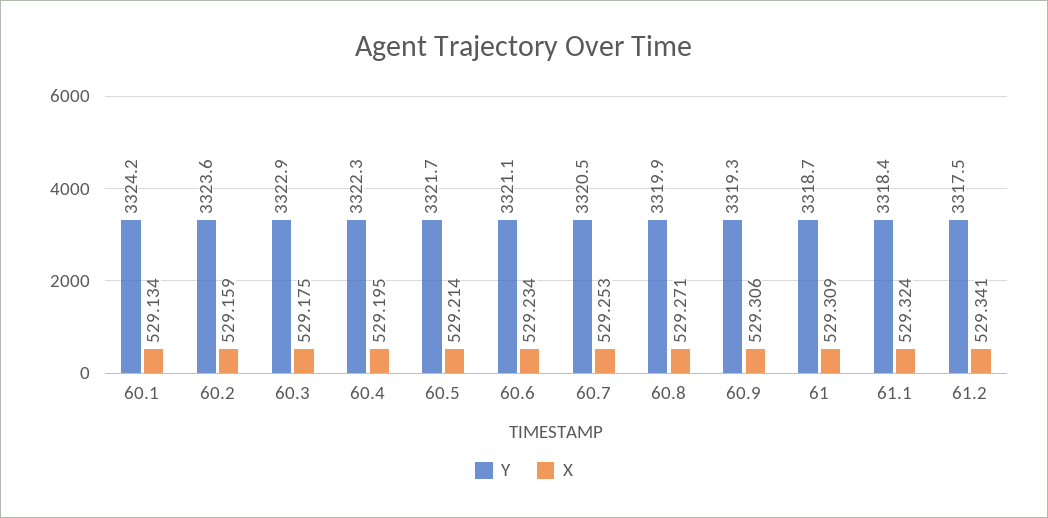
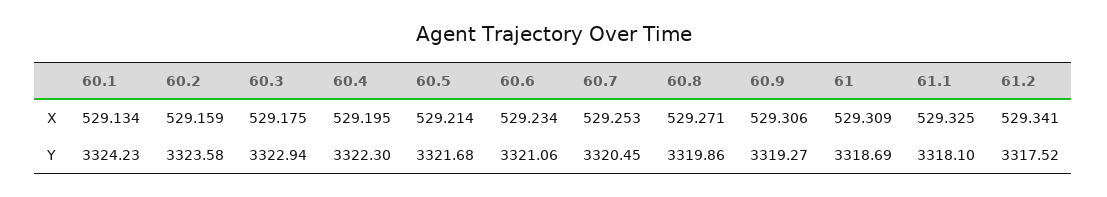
Y, 61.1: 3318.4 -> 3318.1
X, 61.1: 529.324 -> 529.325

